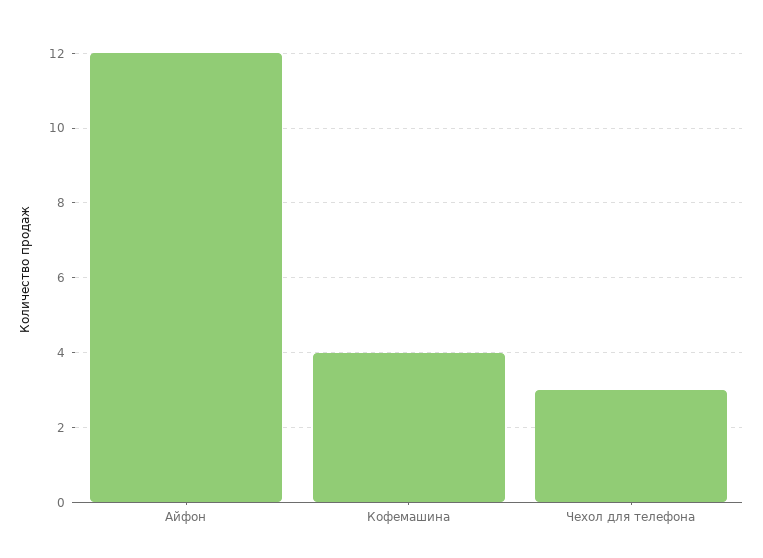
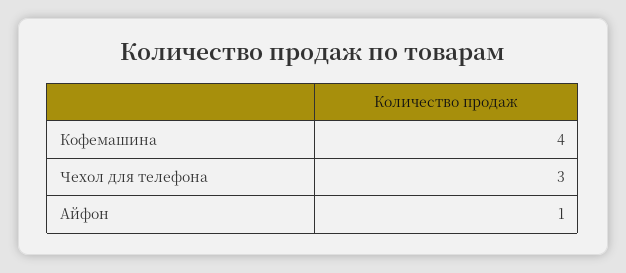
Айфон: 12 -> 1

